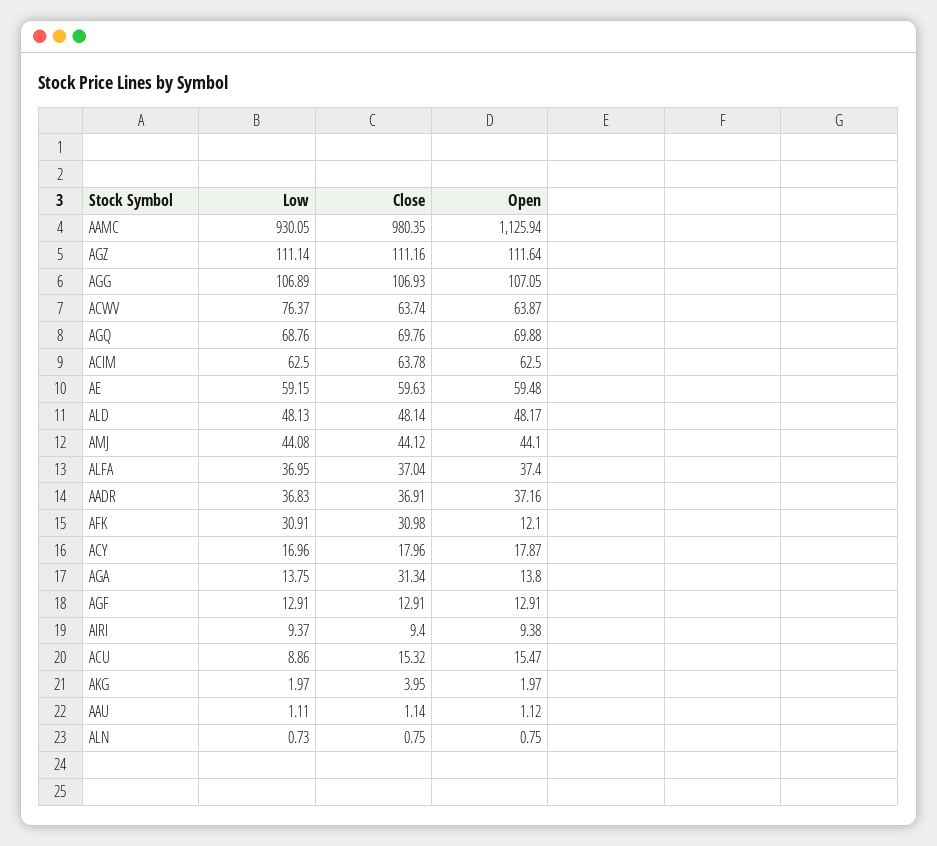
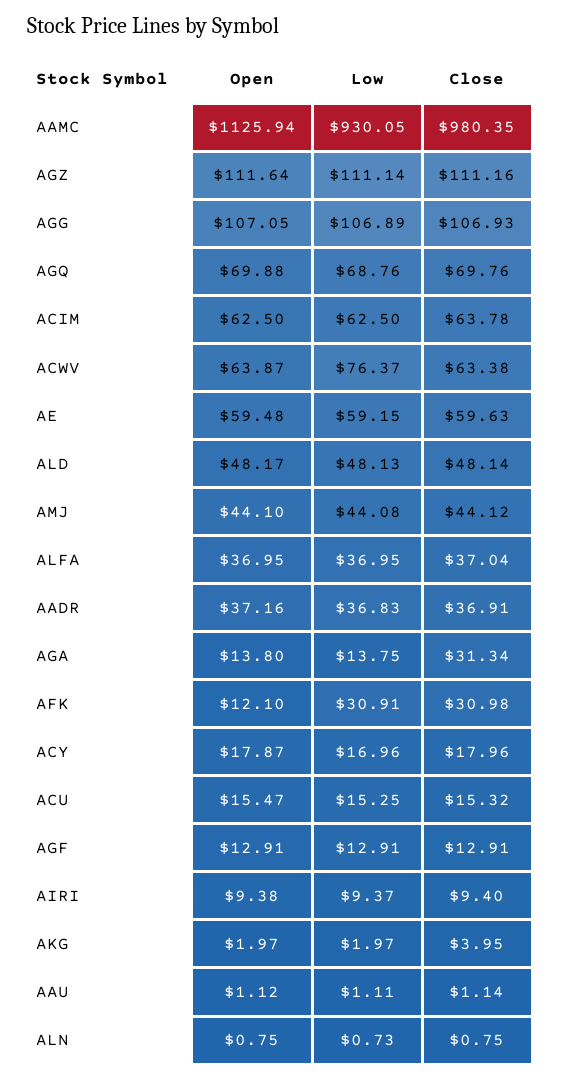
Close, ACWV: 63.74 -> 63.38
Open, ALFA: 37.4 -> 36.95
Low, ACU: 8.86 -> 15.25

